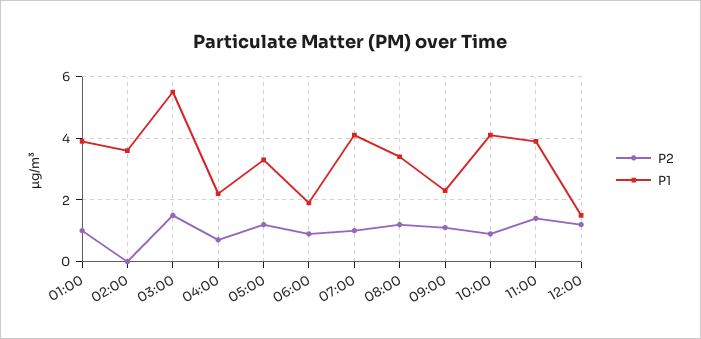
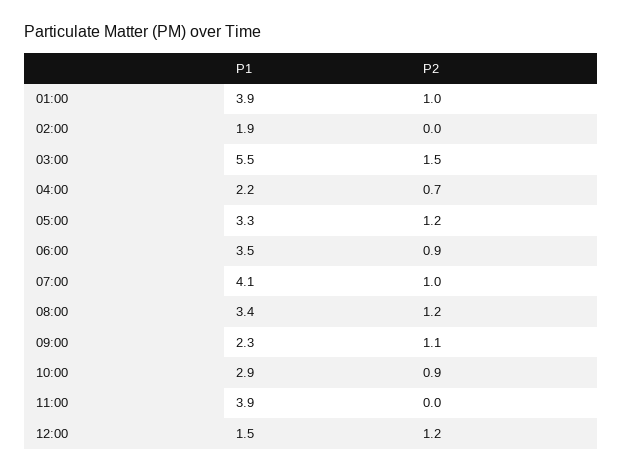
P1, 02:00: 3.5 -> 1.9
P1, 06:00: 2 -> 3.5
P1, 10:00: 4 -> 2.9
P2, 11:00: 1.5 -> 0

